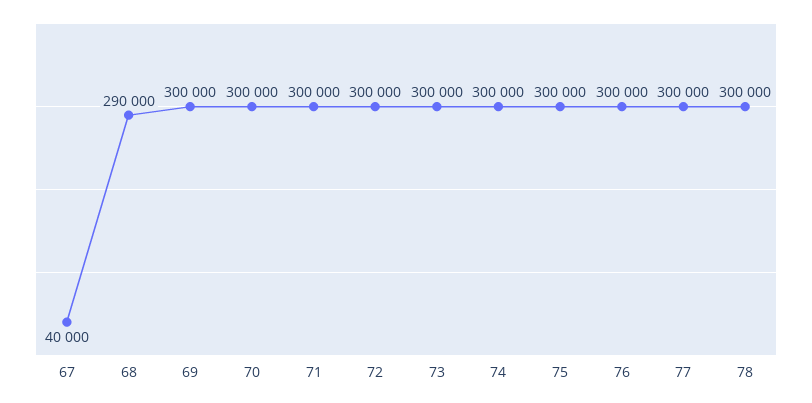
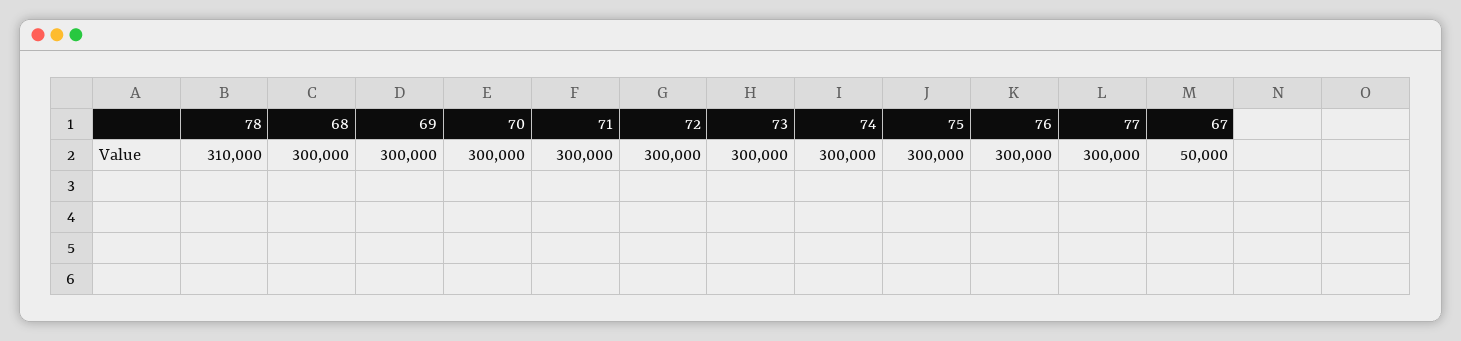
67: 40000 -> 50000
68: 290000 -> 300000
78: 300000 -> 310000

